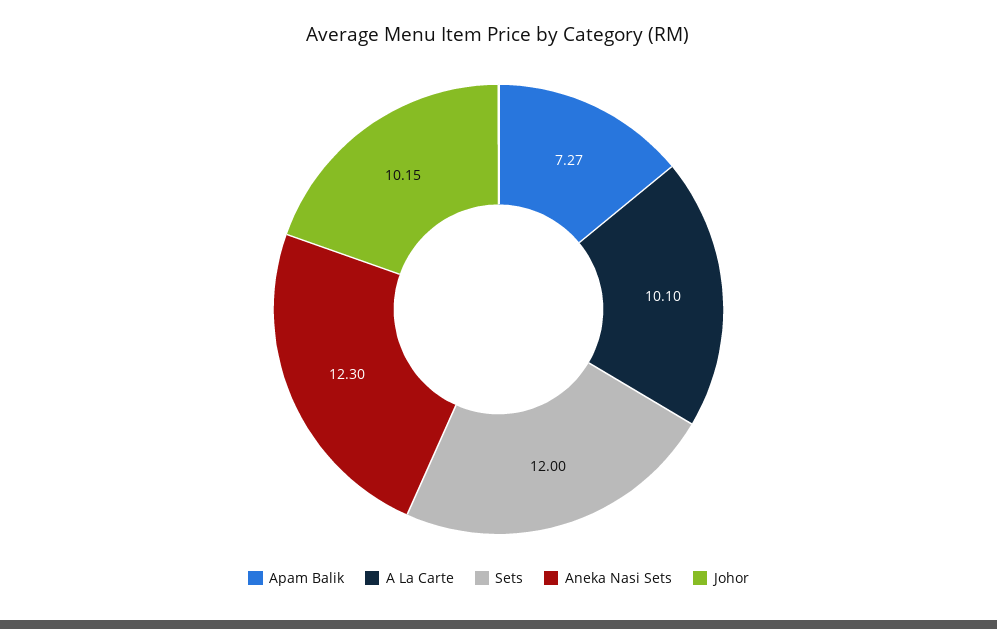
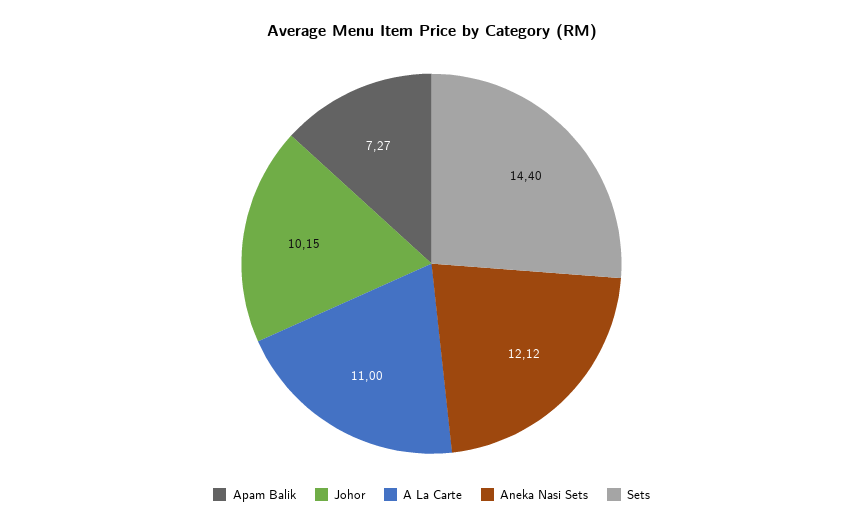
A La Carte: 10.1 -> 11
Sets: 12 -> 14.4
Aneka Nasi Sets: 12.3 -> 12.12

